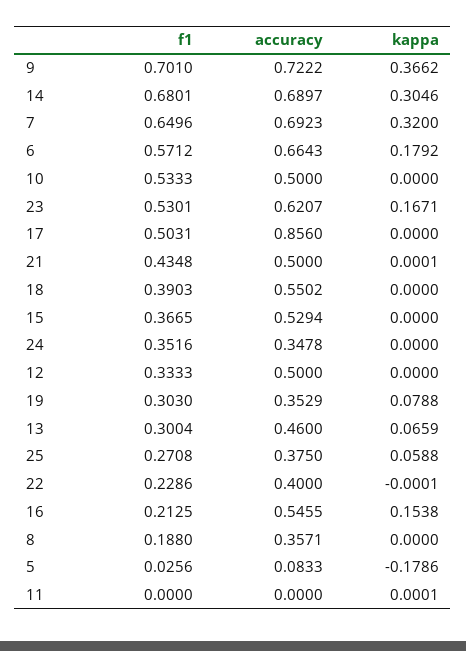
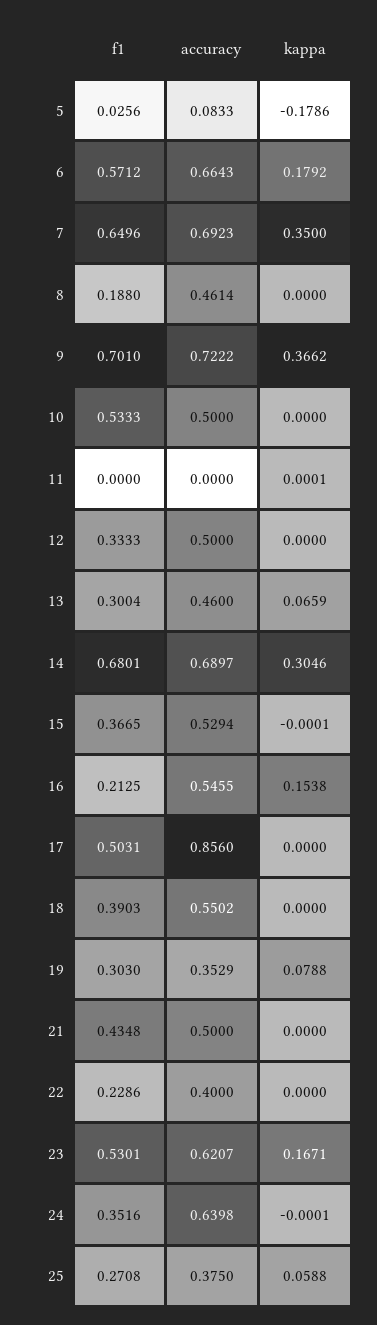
kappa, 7: 0.32 -> 0.35
kappa, 21: 0.0001 -> 0
kappa, 15: 0 -> -0.0001
accuracy, 24: 0.3478 -> 0.6398
kappa, 24: 0 -> -0.0001
kappa, 22: -0.0001 -> 0
accuracy, 8: 0.3571 -> 0.4614

